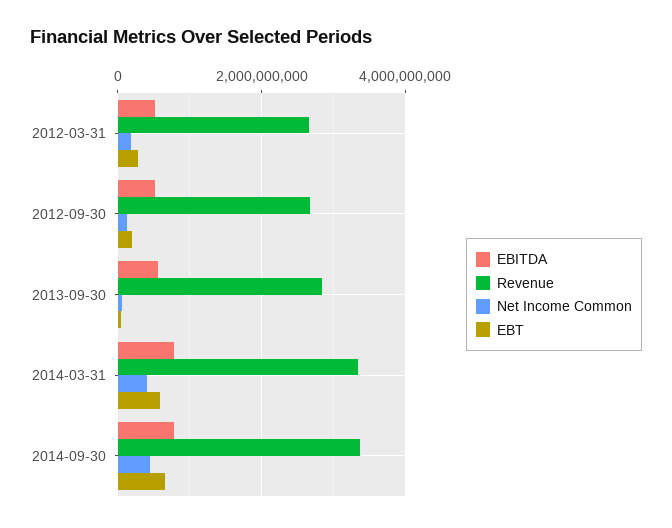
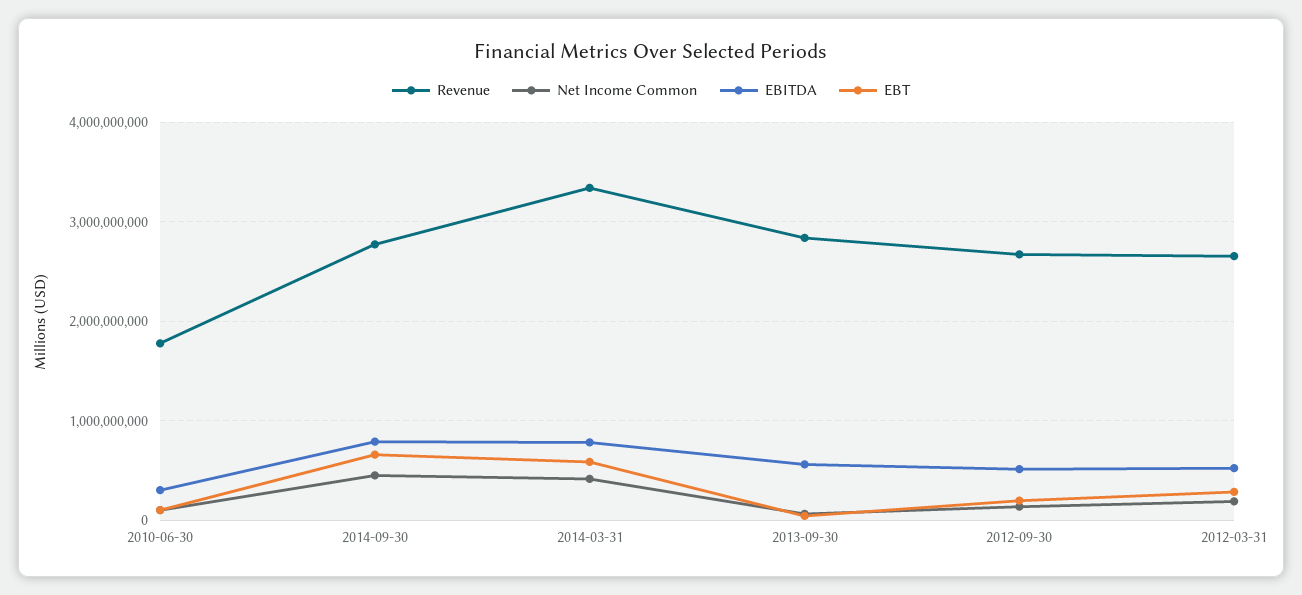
Revenue, 2014-09-30: 3400000000 -> 2800000000
Revenue, 2010-06-30: none -> 1800000000
Net Income Common, 2010-06-30: none -> 100000000
EBITDA, 2010-06-30: none -> 300000000
EBT, 2010-06-30: none -> 100000000

